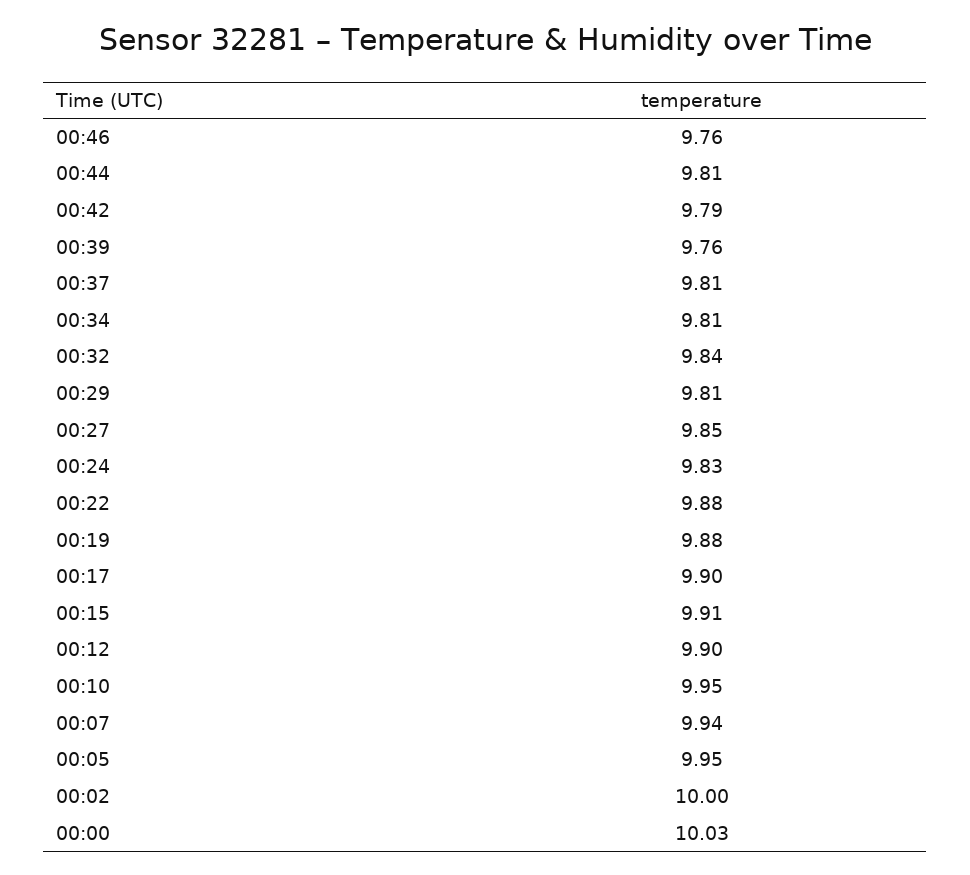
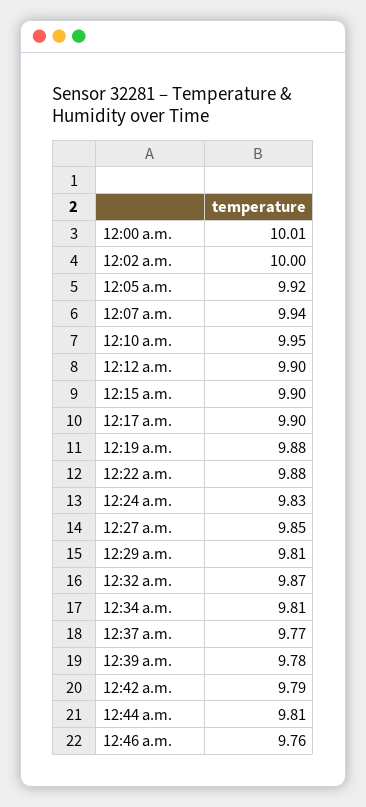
00:39: 9.76 -> 9.78
00:37: 9.81 -> 9.77
00:32: 9.84 -> 9.87
00:15: 9.91 -> 9.9
00:05: 9.95 -> 9.92
00:00: 10.03 -> 10.01

